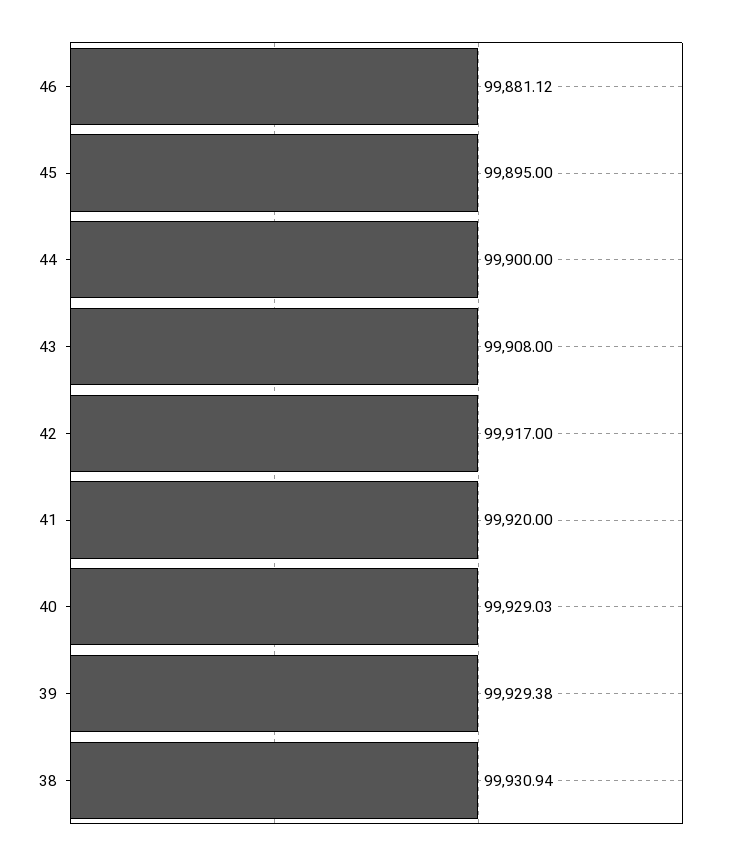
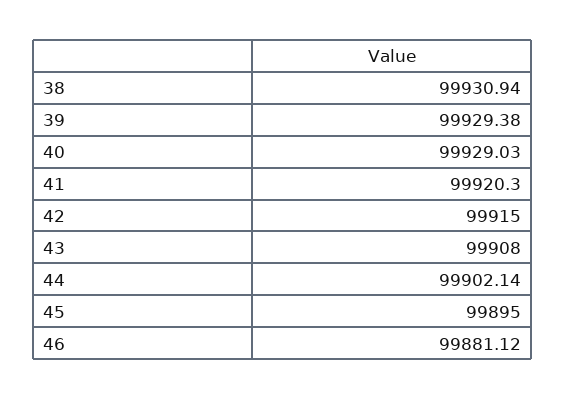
44: 99900 -> 99902.14
42: 99917 -> 99915
41: 99920 -> 99920.3

